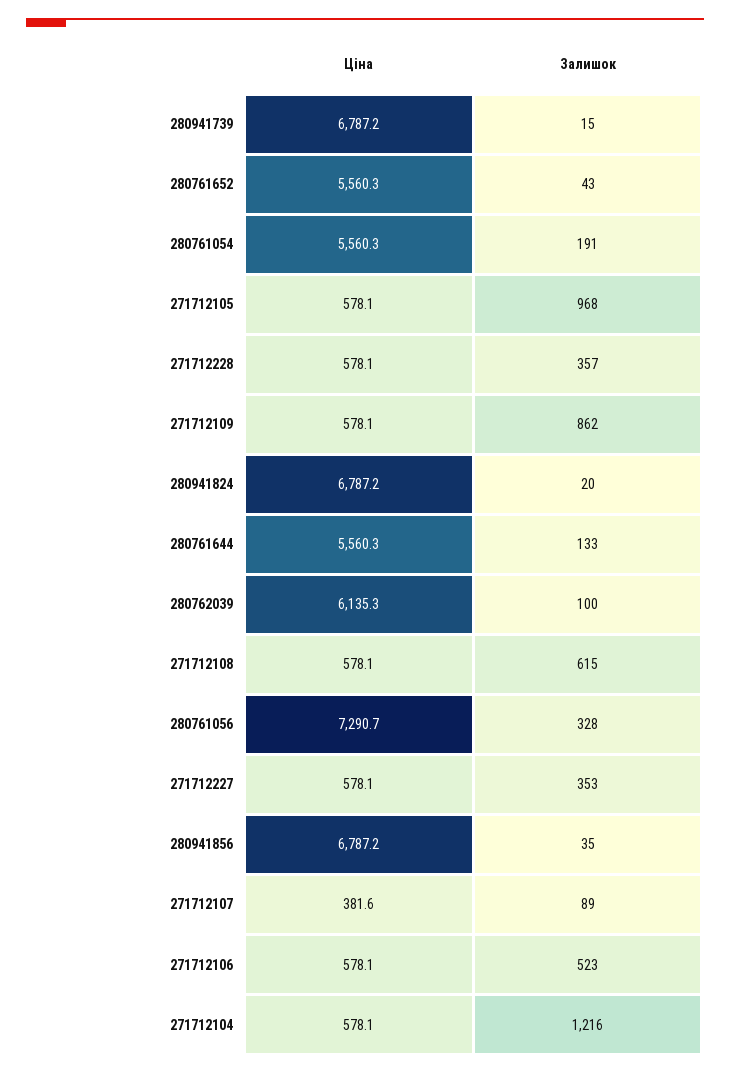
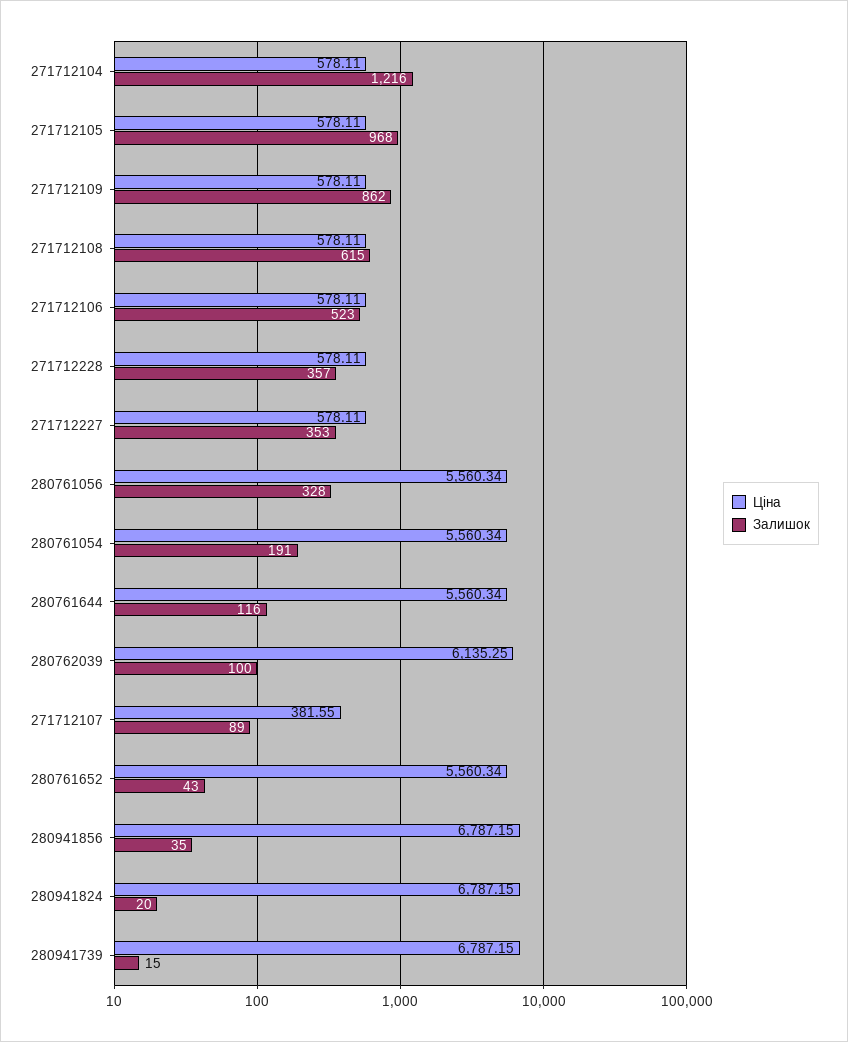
Залишок, 280761644: 133 -> 116
Ціна, 280761056: 7290.7 -> 5560.34

